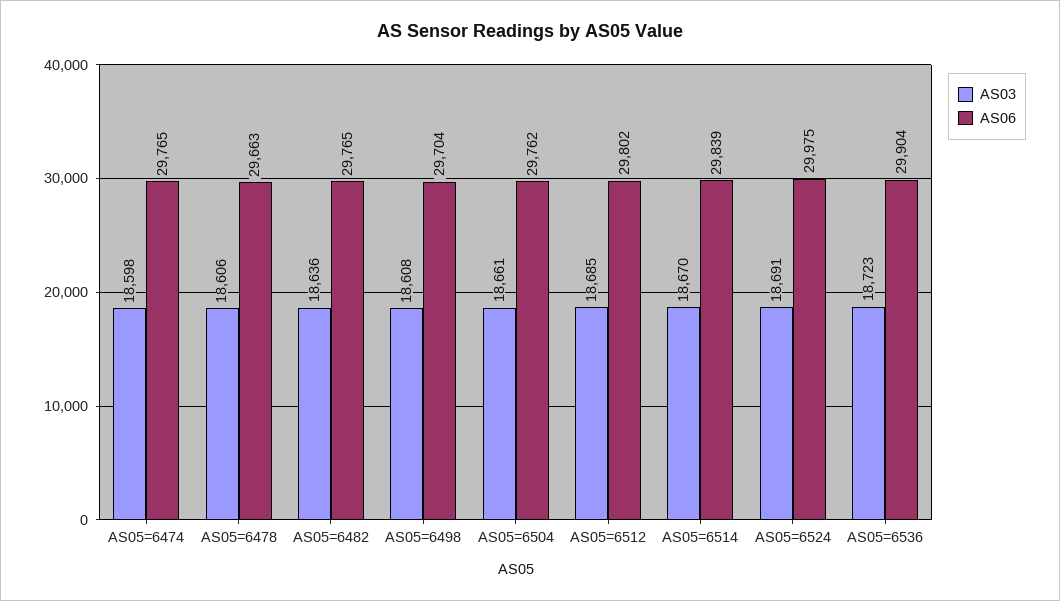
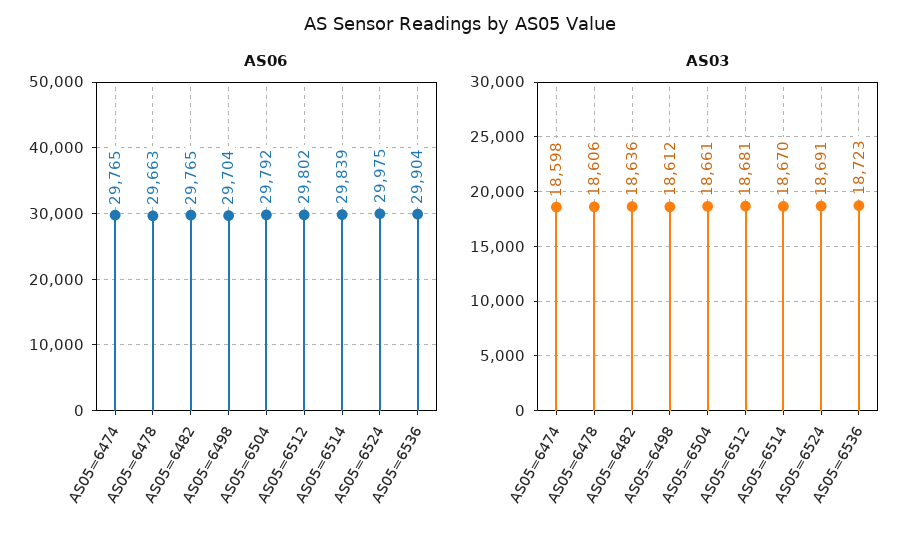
AS03, AS05=6498: 18608 -> 18612
AS06, AS05=6504: 29762 -> 29792
AS03, AS05=6512: 18685 -> 18681

